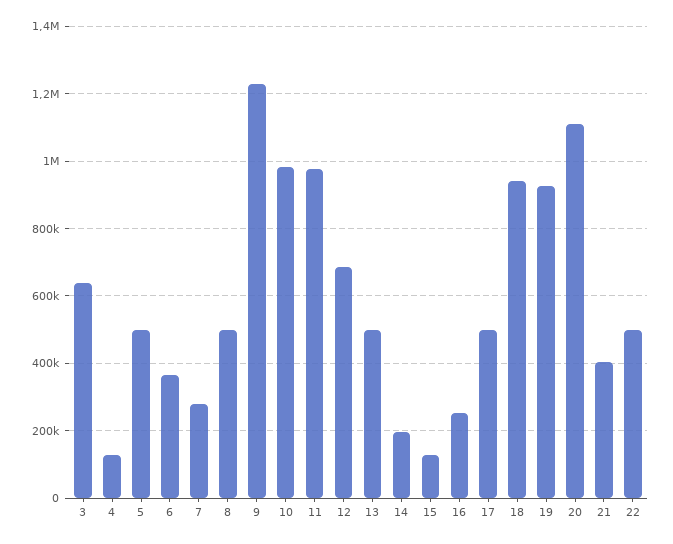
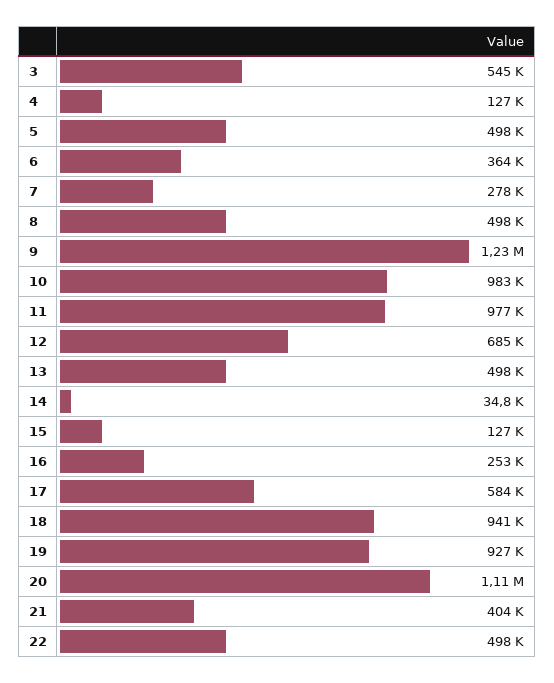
3: 640000 -> 545000
14: 200000 -> 34800
17: 500000 -> 584000

